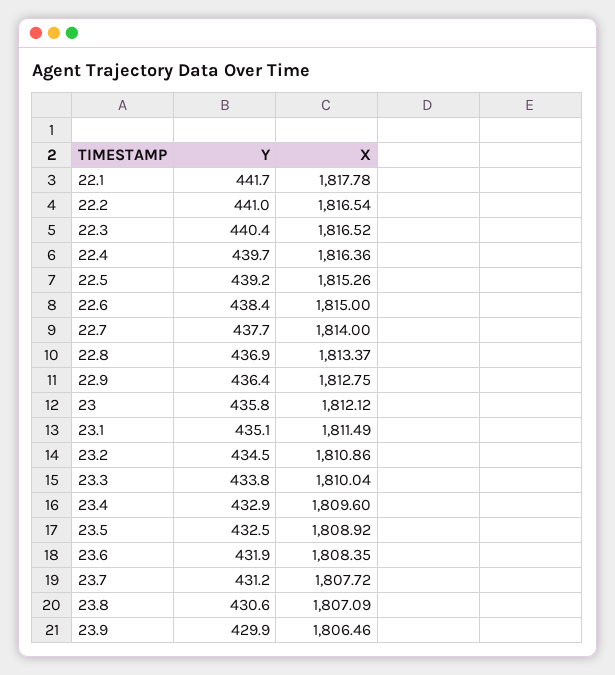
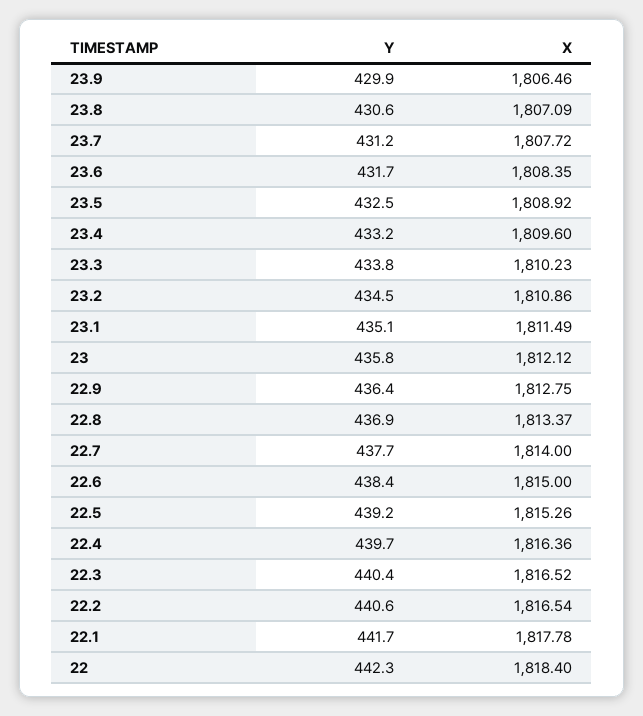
Y, 22.2: 441 -> 440.6
X, 23.3: 1810.04 -> 1810.23
Y, 23.4: 432.9 -> 433.2
Y, 23.6: 431.9 -> 431.7
Y, 22: none -> 442.3
X, 22: none -> 1818.4

